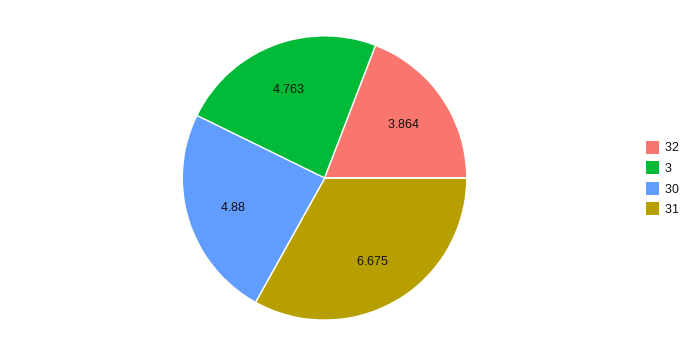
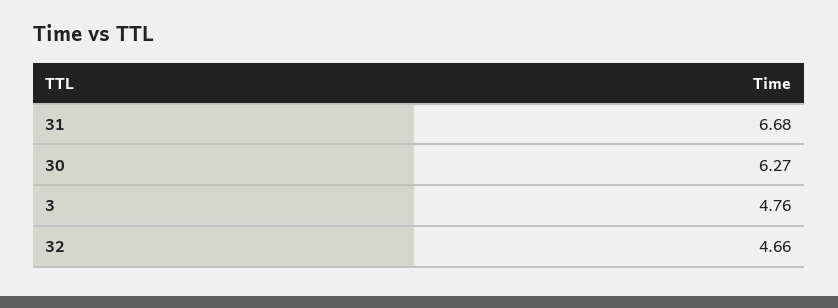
32: 3.864 -> 4.66
30: 4.88 -> 6.27

